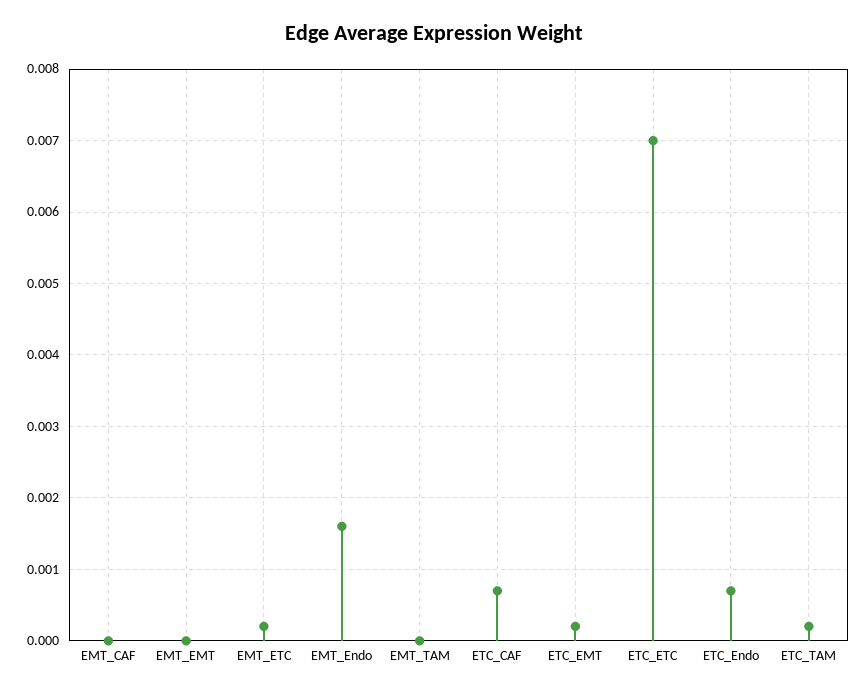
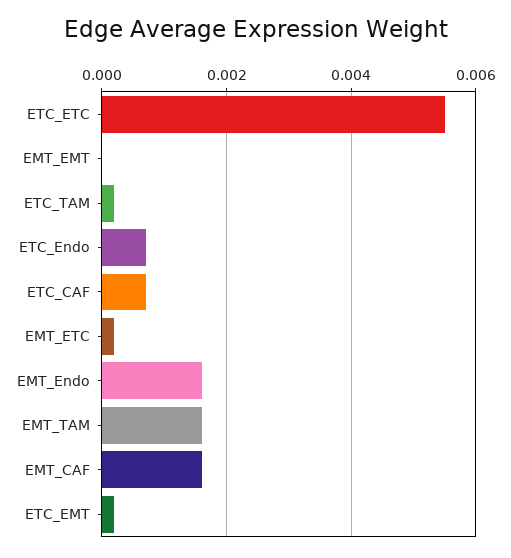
EMT_CAF: 0 -> 0.0015
EMT_TAM: 0 -> 0.0015
ETC_ETC: 0.007 -> 0.0055

